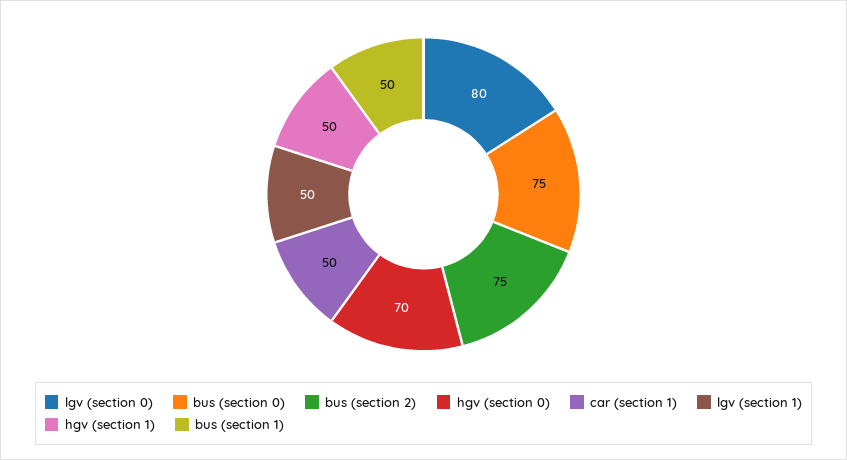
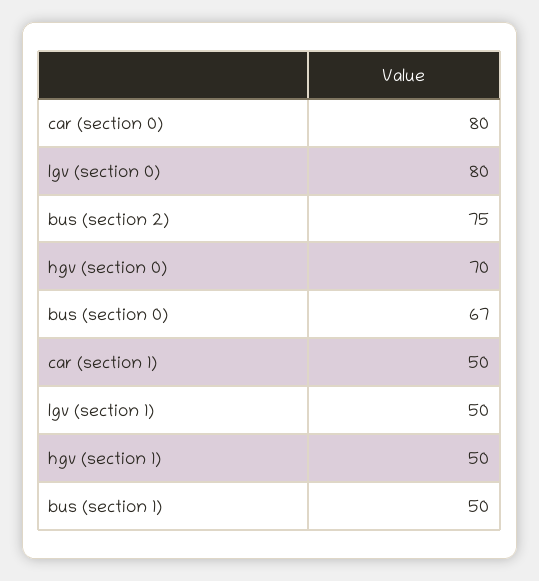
bus (section 0): 75 -> 67
car (section 0): none -> 80

